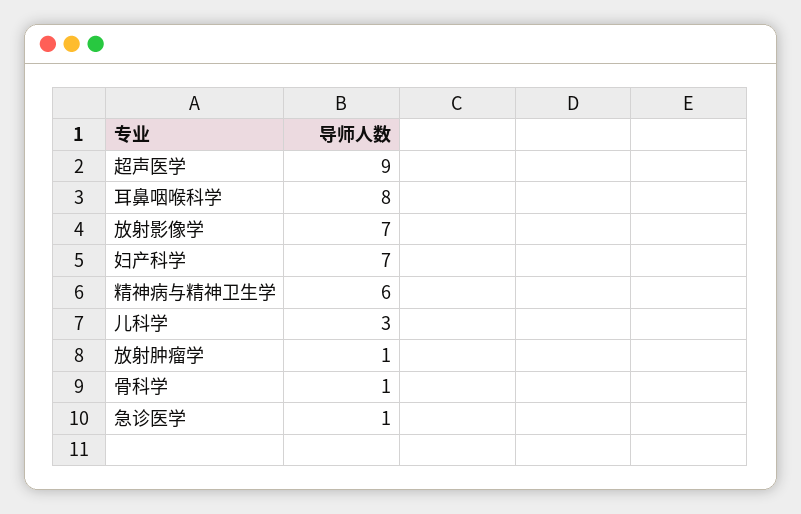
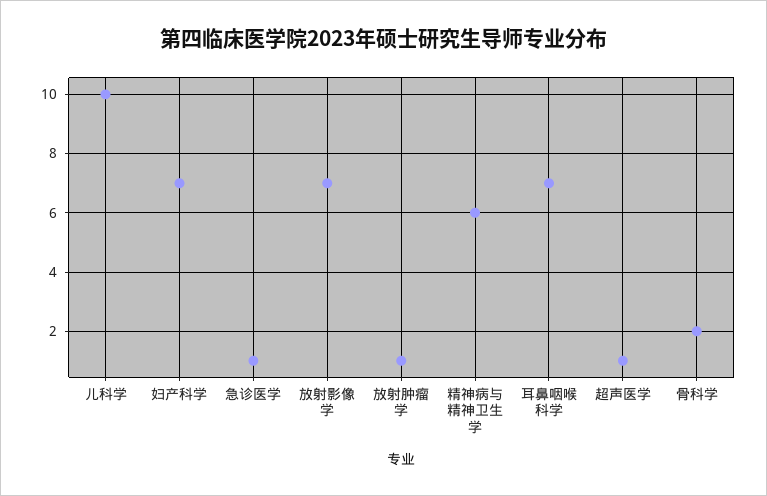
超声医学: 9 -> 1
耳鼻咽喉科学: 8 -> 7
儿科学: 3 -> 10
骨科学: 1 -> 2

